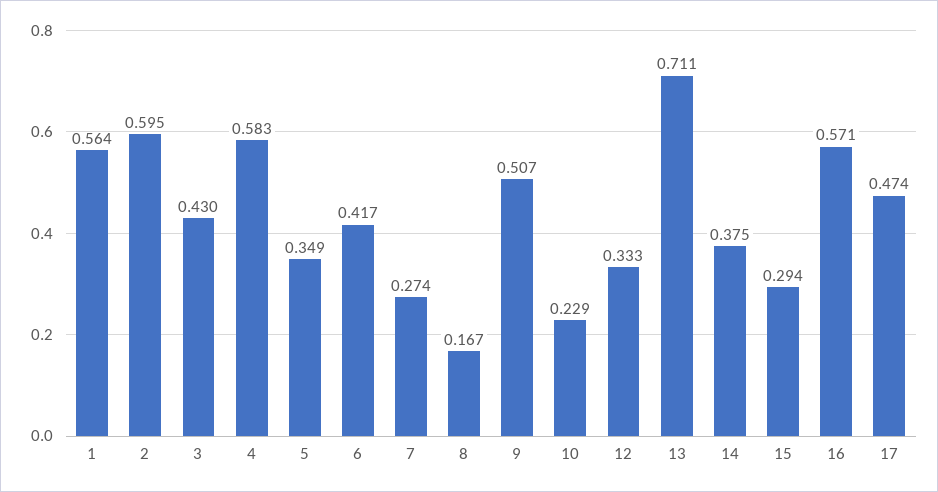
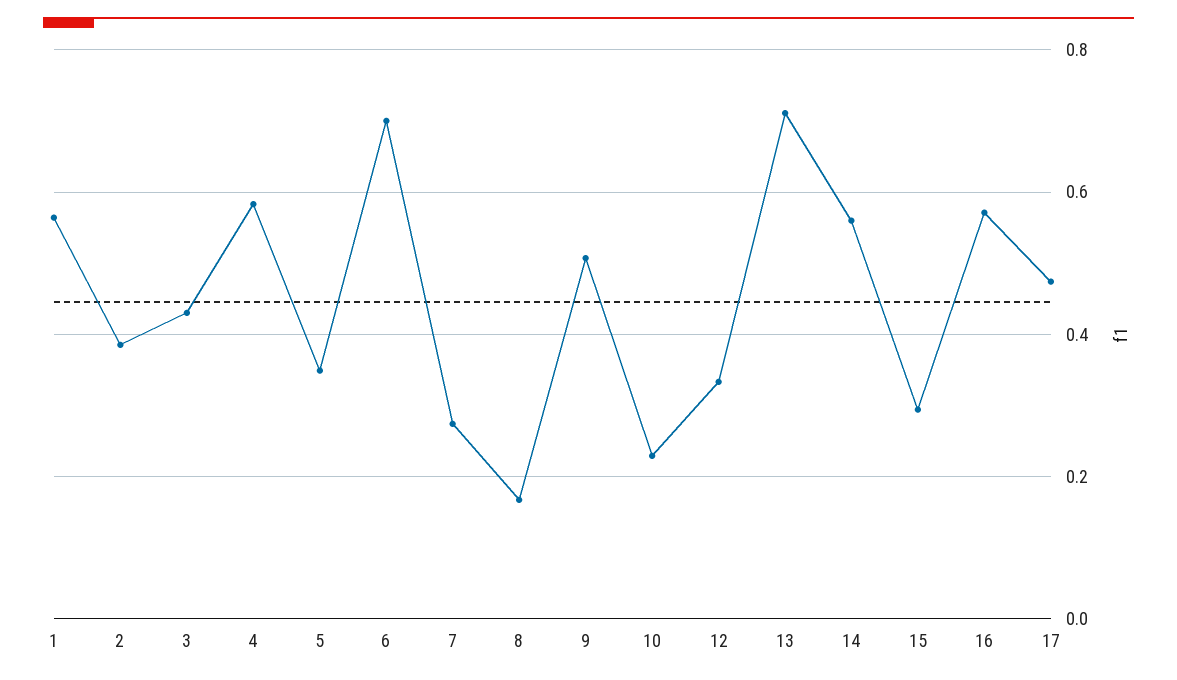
2: 0.595 -> 0.38
6: 0.417 -> 0.7
14: 0.375 -> 0.56

